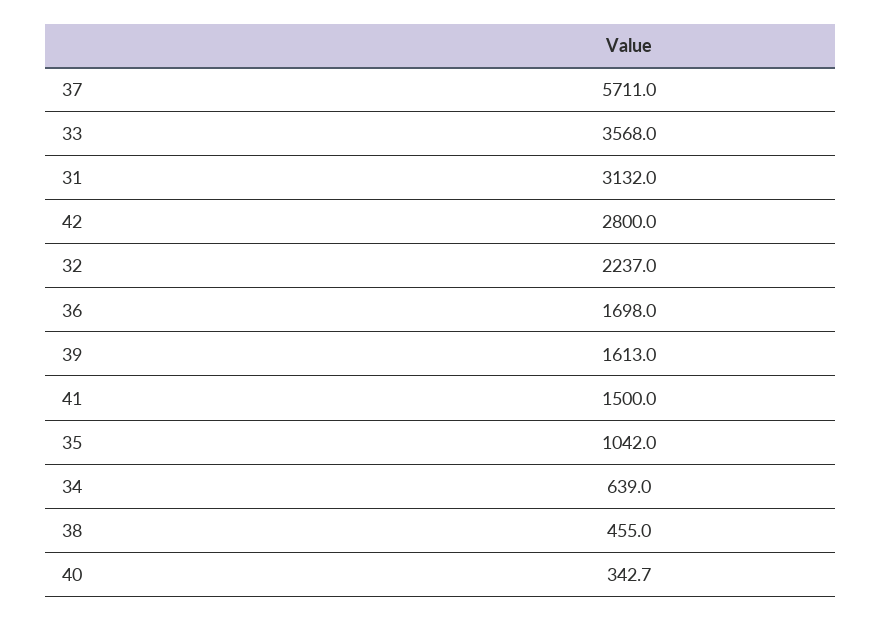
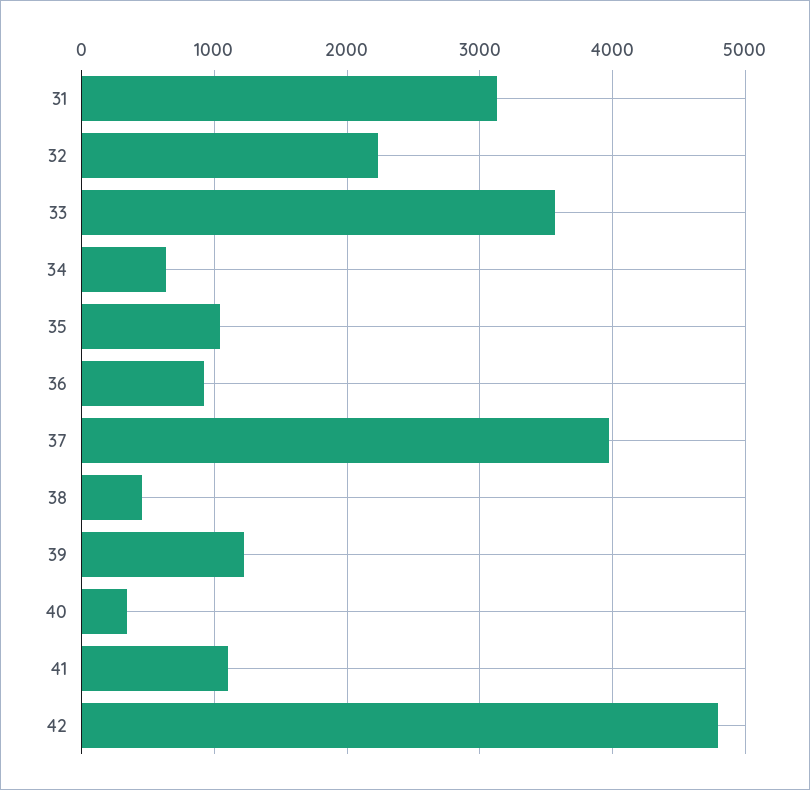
37: 5711 -> 4000
42: 2800 -> 4800
36: 1698 -> 900
39: 1613 -> 1200
41: 1500 -> 1100

